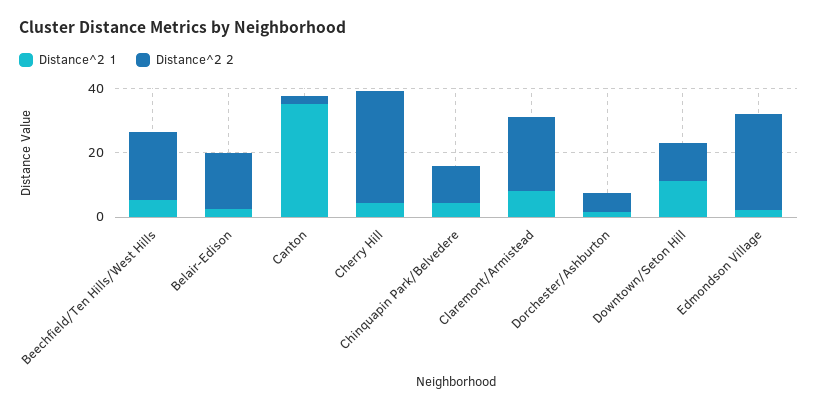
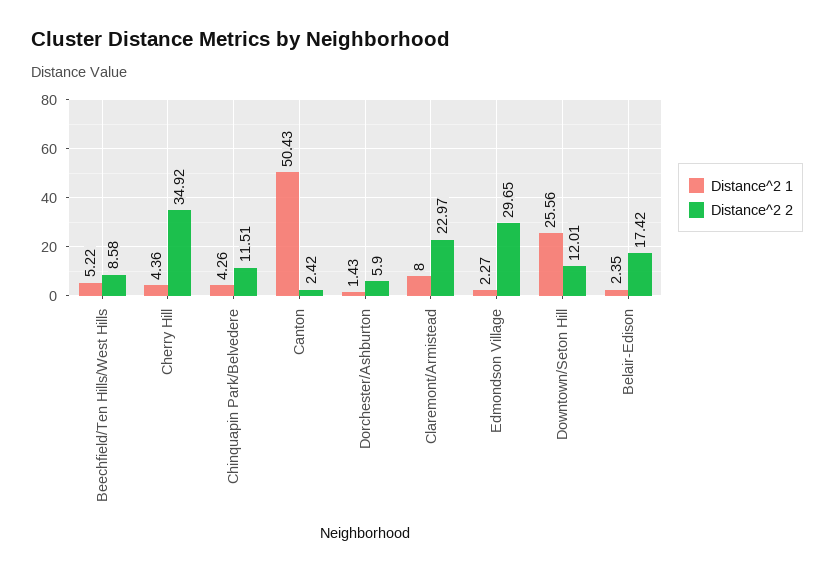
Distance^2 2, Beechfield/Ten Hills/West Hills: 20 -> 8.58
Distance^2 1, Canton: 35 -> 50.43
Distance^2 1, Downtown/Seton Hill: 10 -> 25.56

